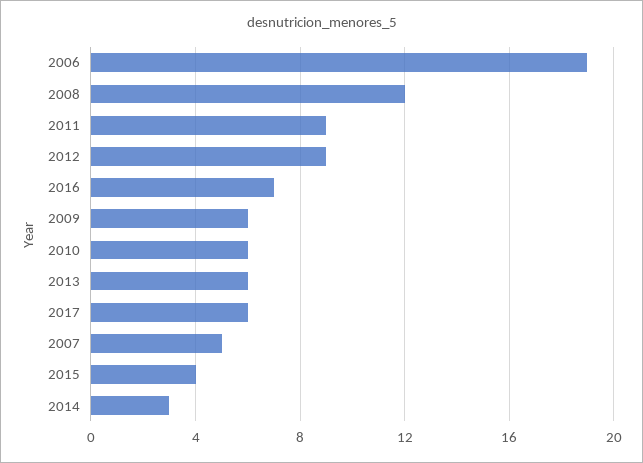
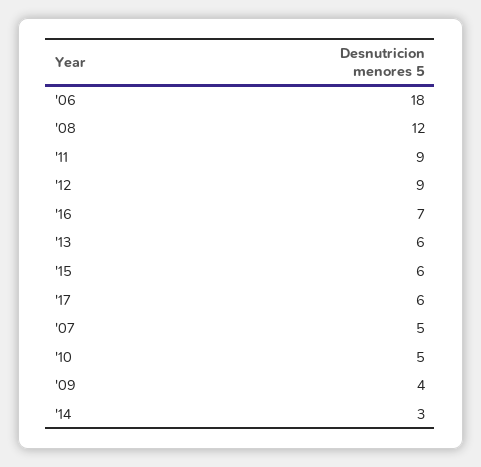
2006: 19 -> 18
2009: 6 -> 4
2010: 6 -> 5
2015: 4 -> 6

